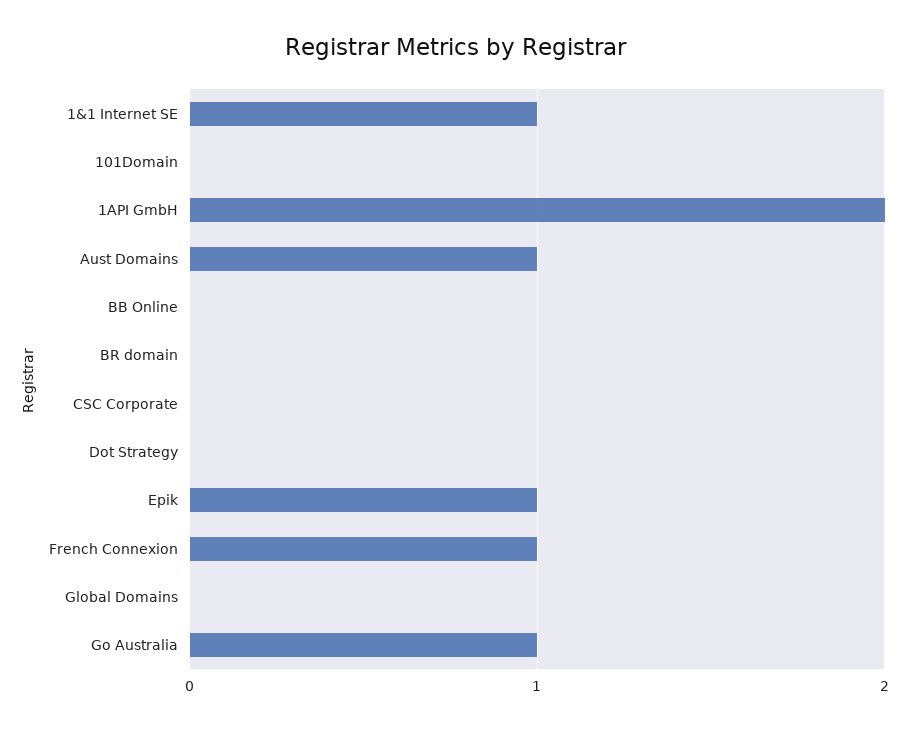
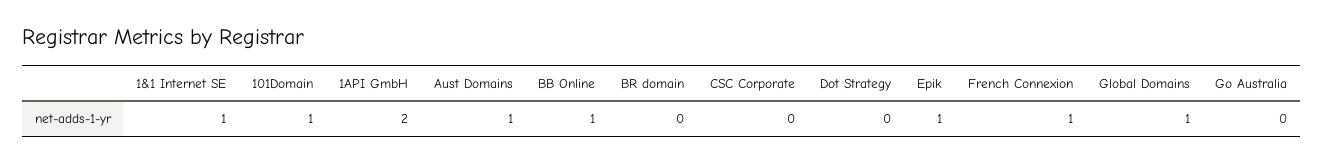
101Domain: 0 -> 1
BB Online: 0 -> 1
Global Domains: 0 -> 1
Go Australia: 1 -> 0

